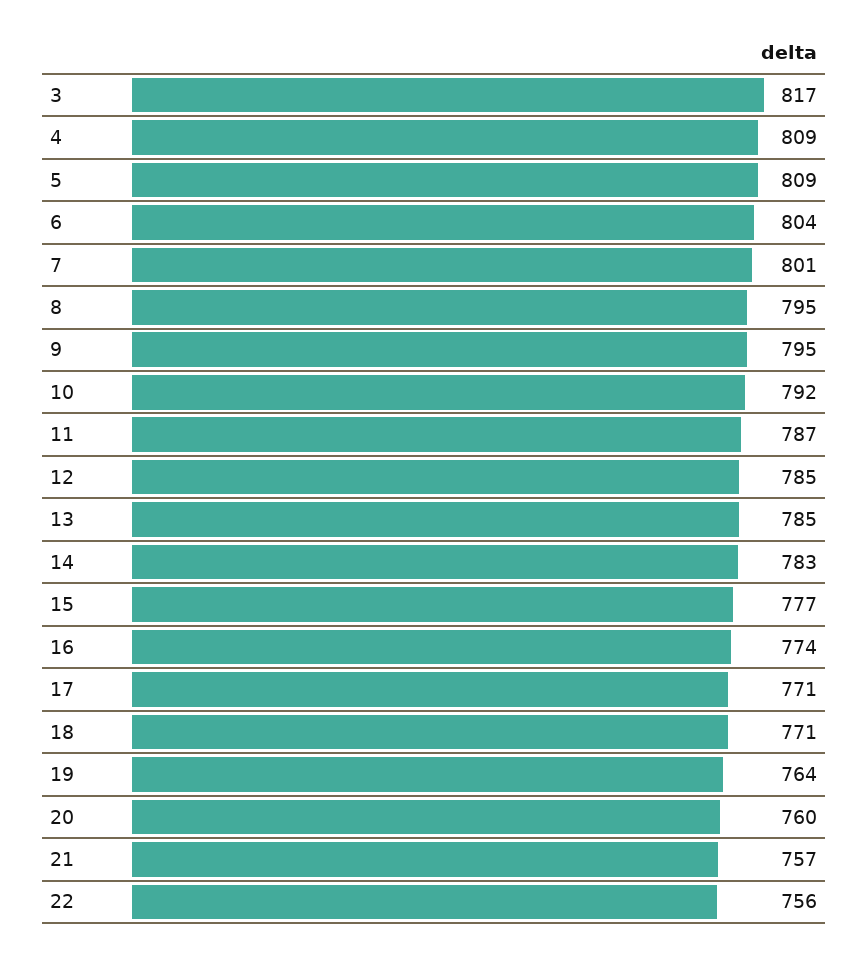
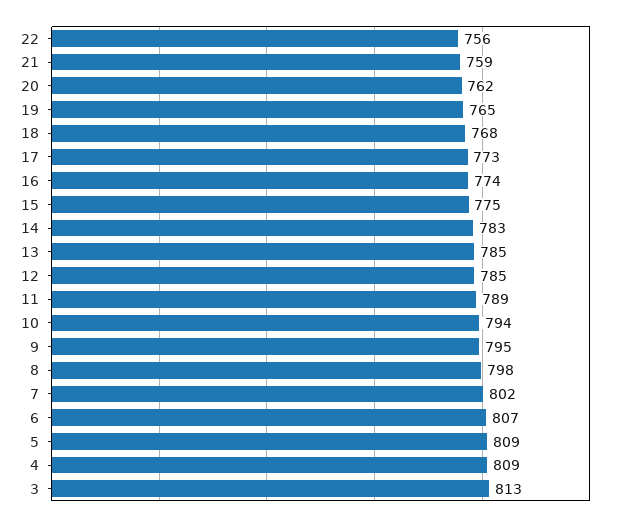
3: 817 -> 813
6: 804 -> 807
7: 801 -> 802
8: 795 -> 798
10: 792 -> 794
11: 787 -> 789
15: 777 -> 775
17: 771 -> 773
18: 771 -> 768
19: 764 -> 765
20: 760 -> 762
21: 757 -> 759

